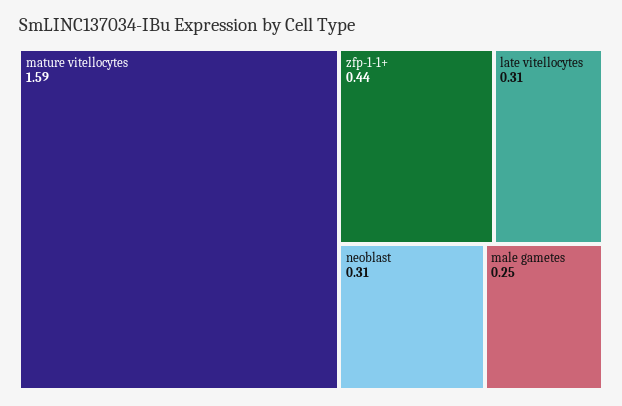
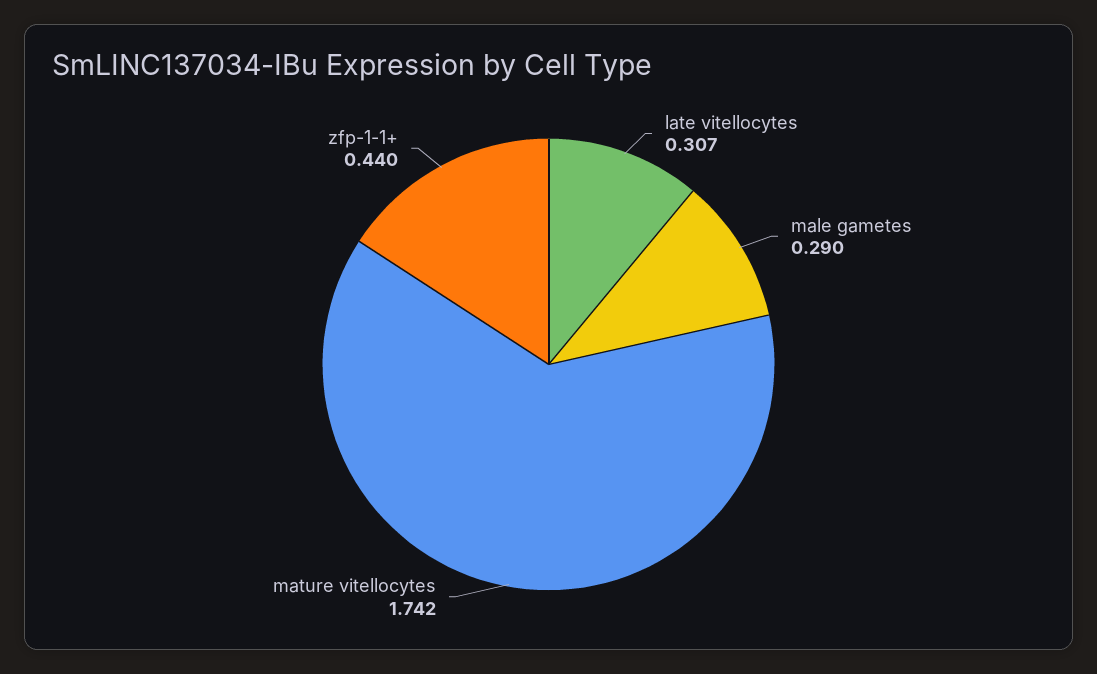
mature vitellocytes: 1.59 -> 1.742
neoblast: 0.31 -> none
male gametes: 0.25 -> 0.29

